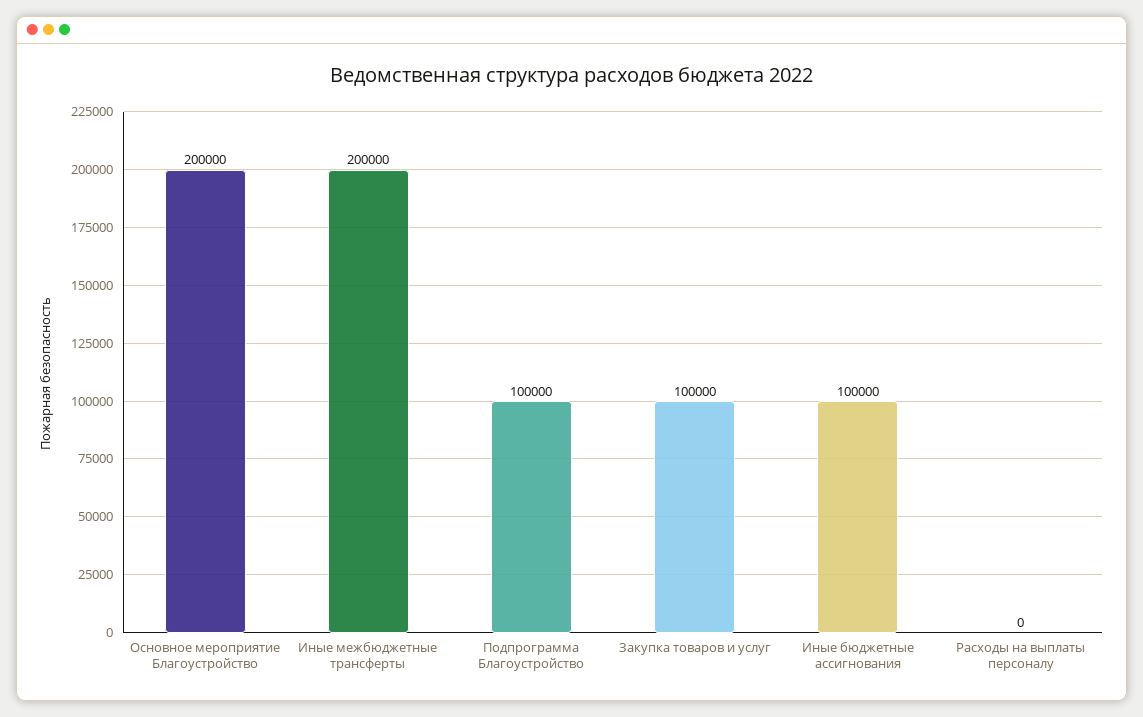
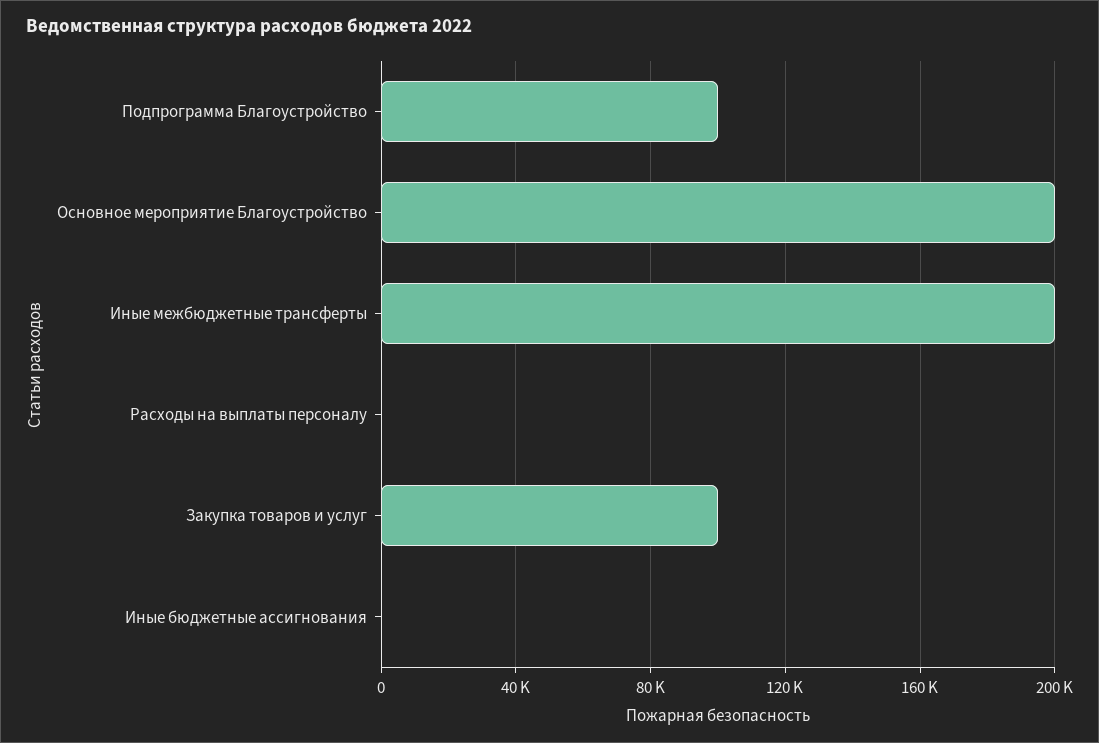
Иные бюджетные ассигнования: 100000 -> 0

